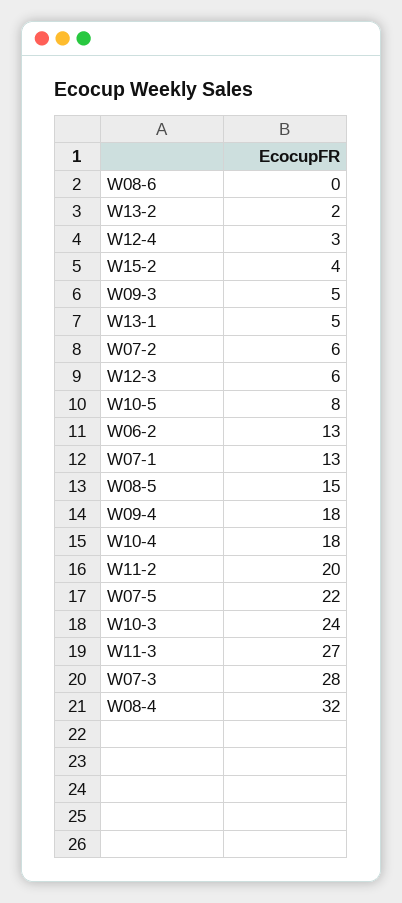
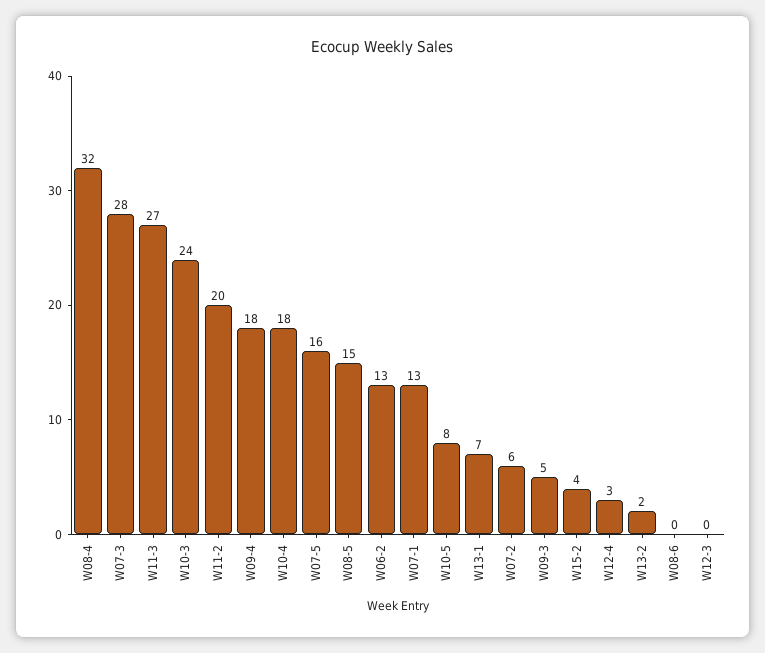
W13-1: 5 -> 7
W12-3: 6 -> 0
W07-5: 22 -> 16

